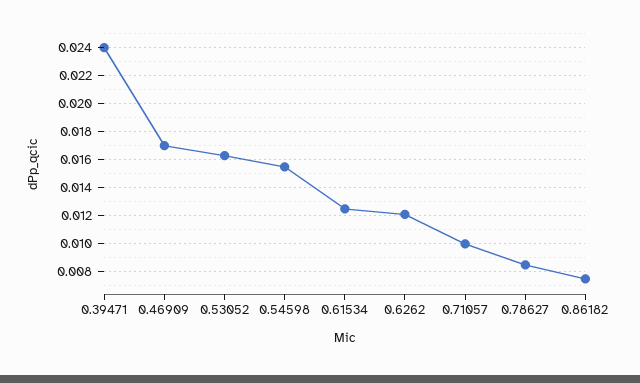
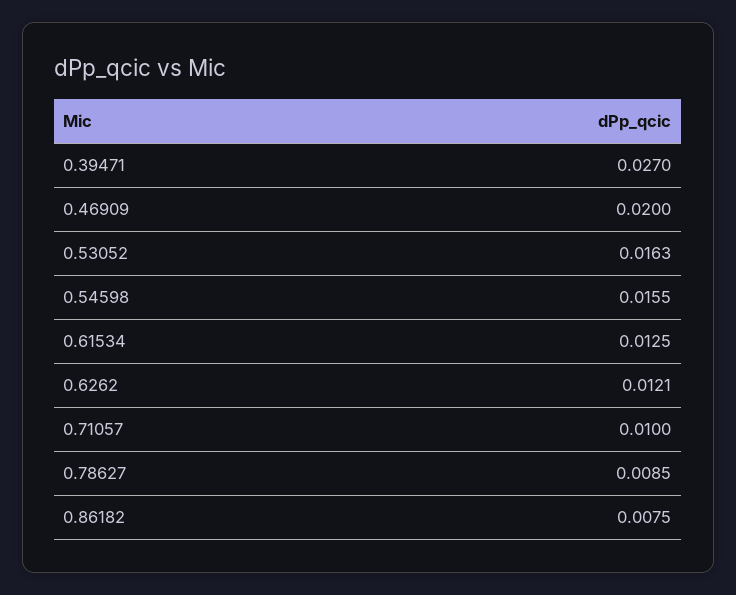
0.39471: 0.024 -> 0.027
0.46909: 0.017 -> 0.02

